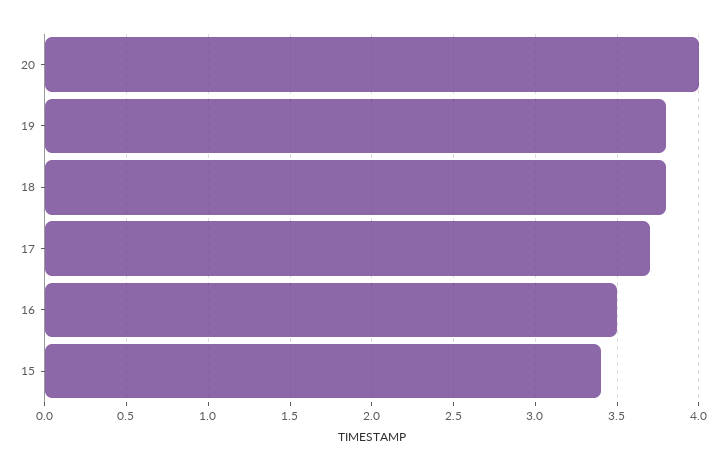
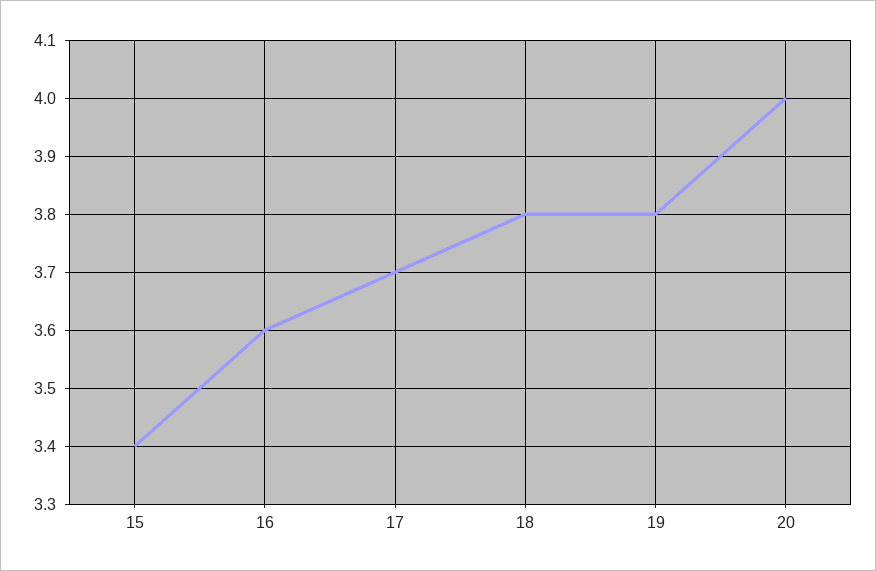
16: 3.5 -> 3.6

